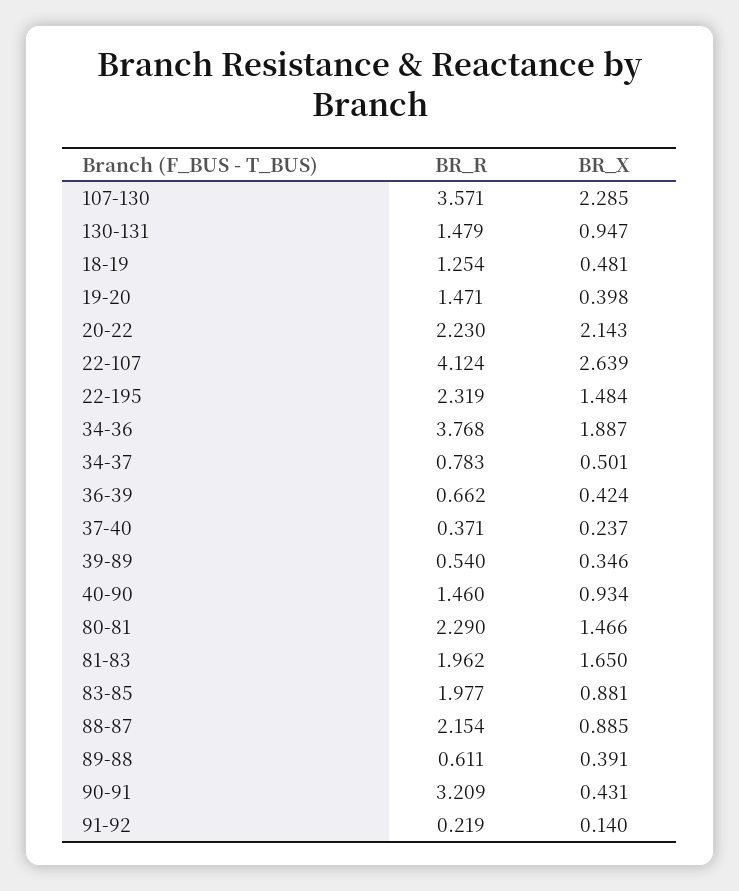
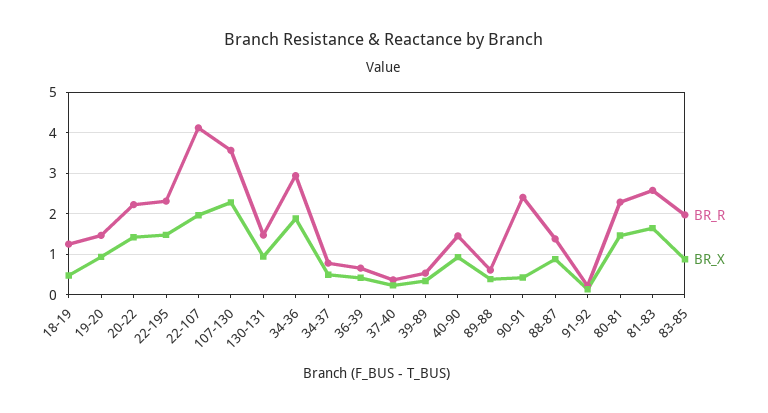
BR_X, 19-20: 0.398 -> 1
BR_X, 20-22: 2.143 -> 1.4
BR_X, 22-107: 2.639 -> 2
BR_R, 34-36: 3.768 -> 3
BR_R, 81-83: 1.962 -> 2.6
BR_R, 88-87: 2.154 -> 1.4
BR_R, 90-91: 3.209 -> 2.4

